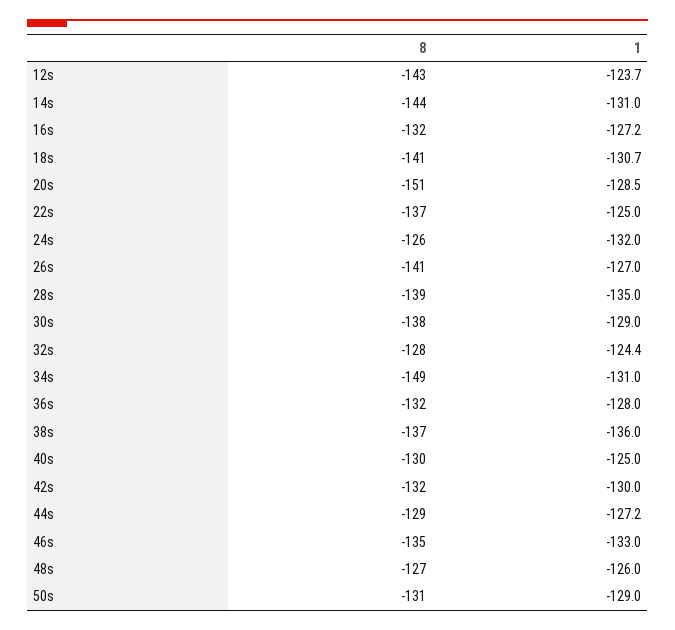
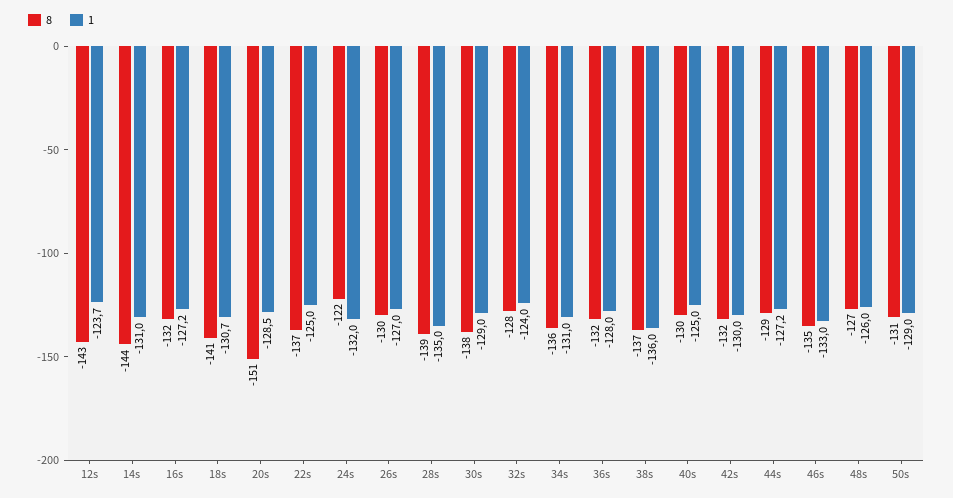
8, 24s: -126 -> -122
8, 26s: -141 -> -130
1, 32s: -124.4 -> -124
8, 34s: -149 -> -136

